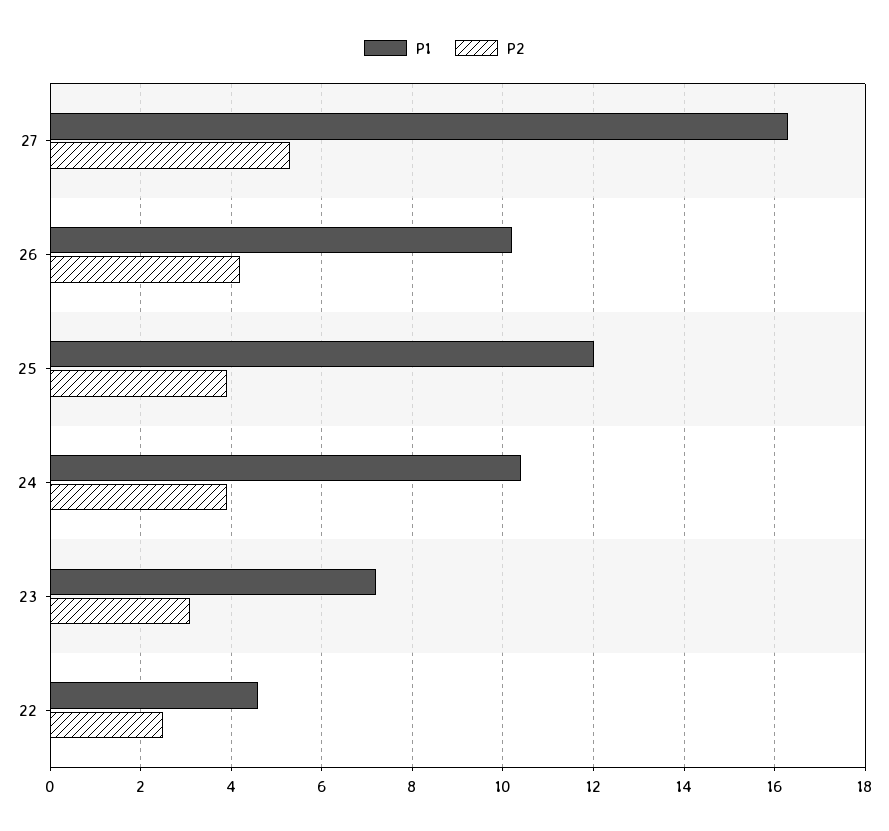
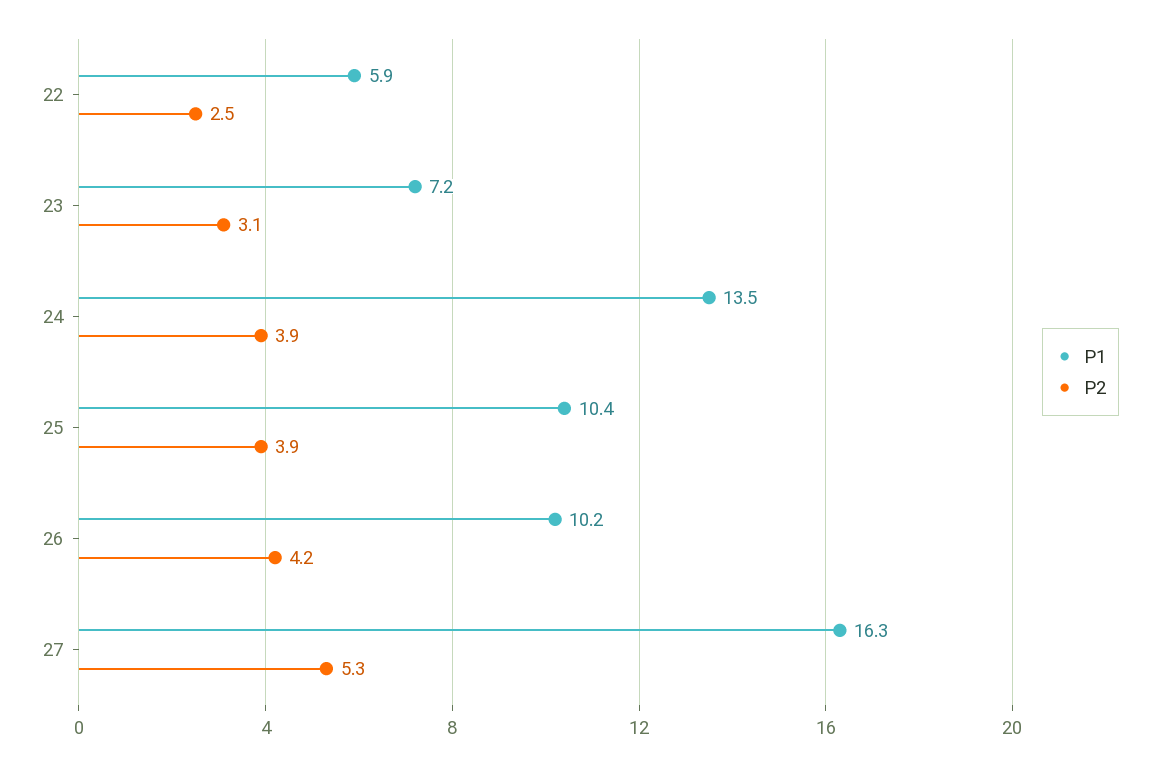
P1, 25: 12 -> 10.4
P1, 24: 10.5 -> 13.5
P1, 22: 4.5 -> 5.9

